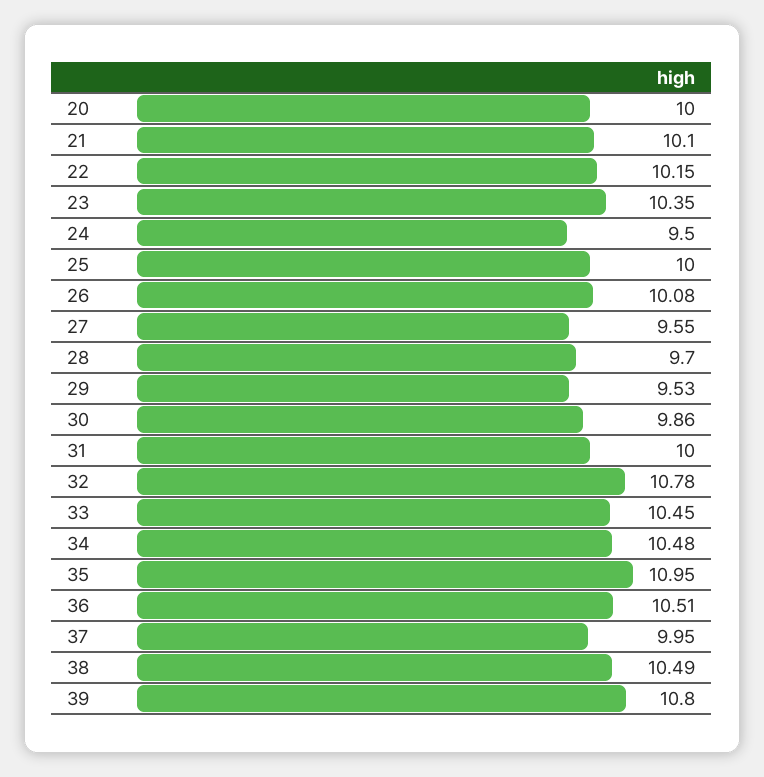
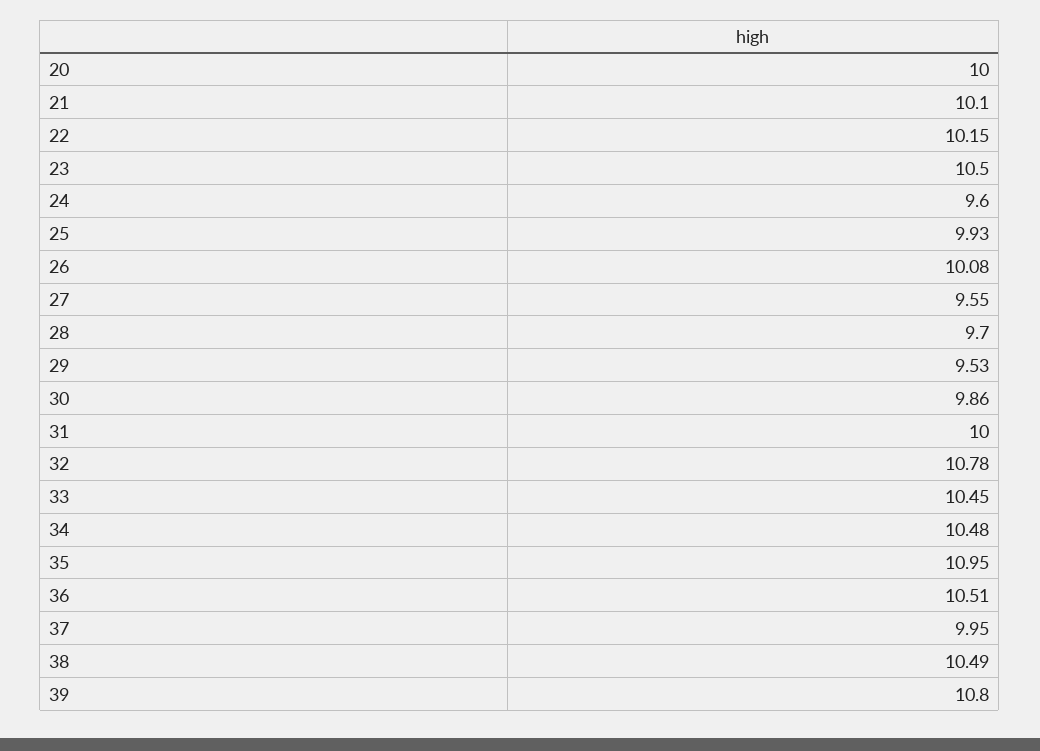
23: 10.35 -> 10.5
24: 9.5 -> 9.6
25: 10 -> 9.93

